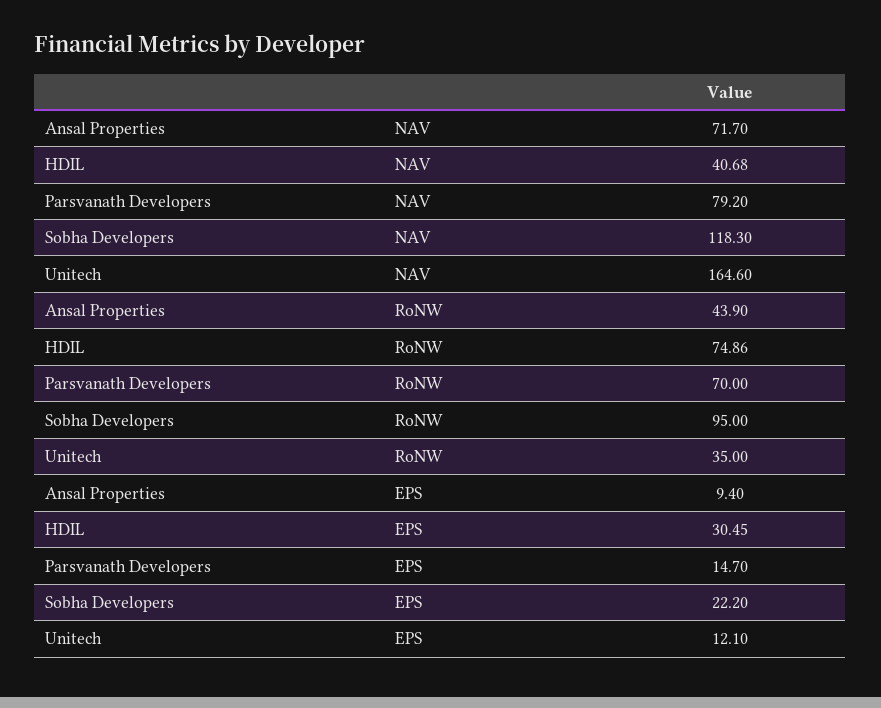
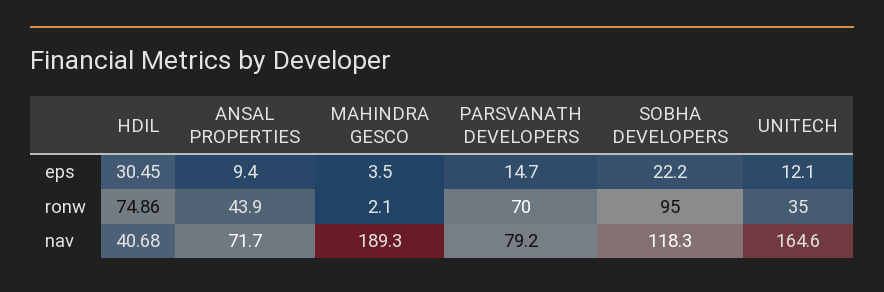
MAHINDRA GESCO, EPS: none -> 3.5
MAHINDRA GESCO, RoNW: none -> 2.1
MAHINDRA GESCO, NAV: none -> 189.3

